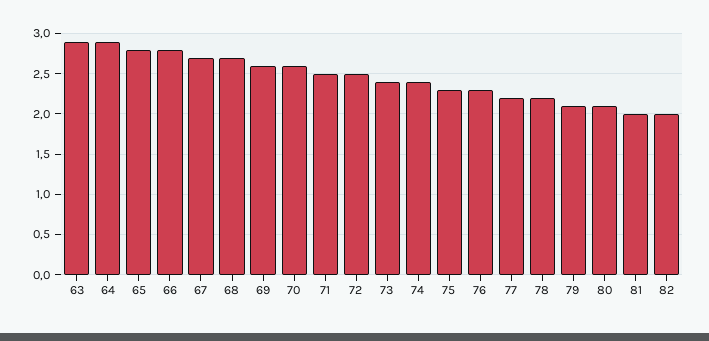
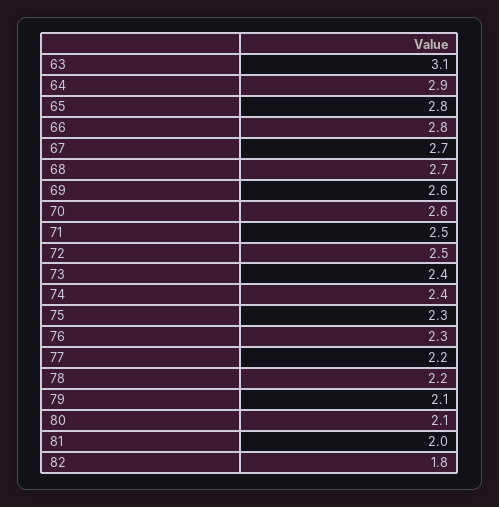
63: 2.9 -> 3.1
82: 2 -> 1.8

